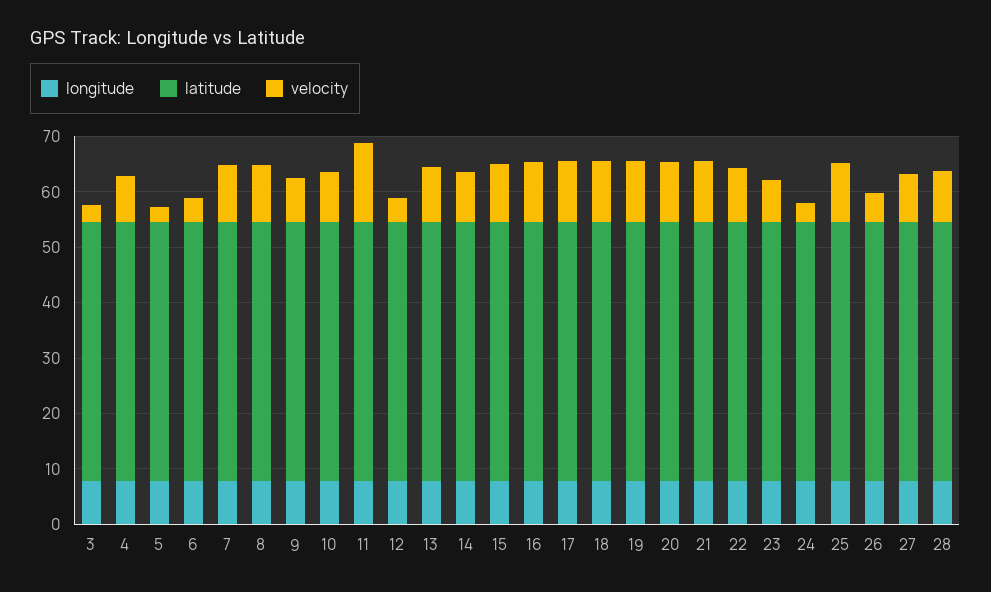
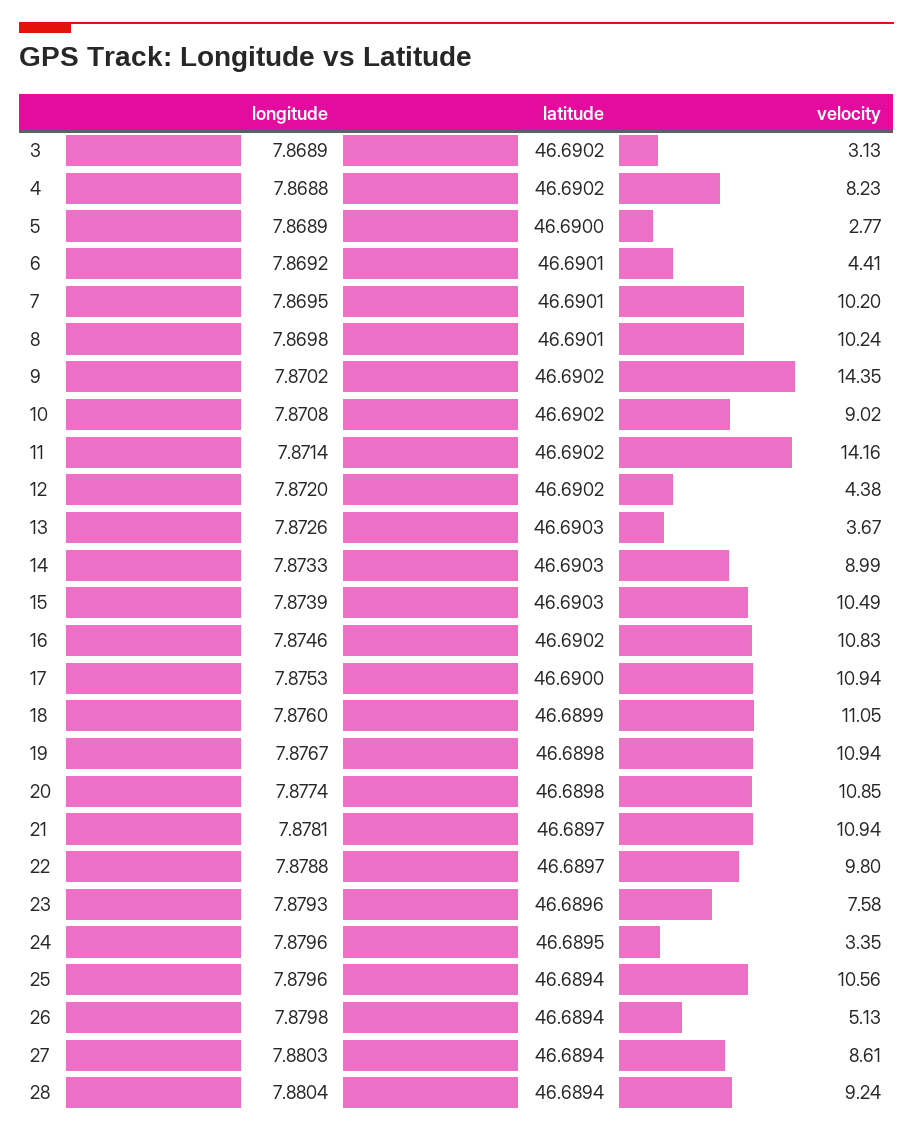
velocity, 9: 8 -> 14.35
velocity, 13: 10 -> 3.67

